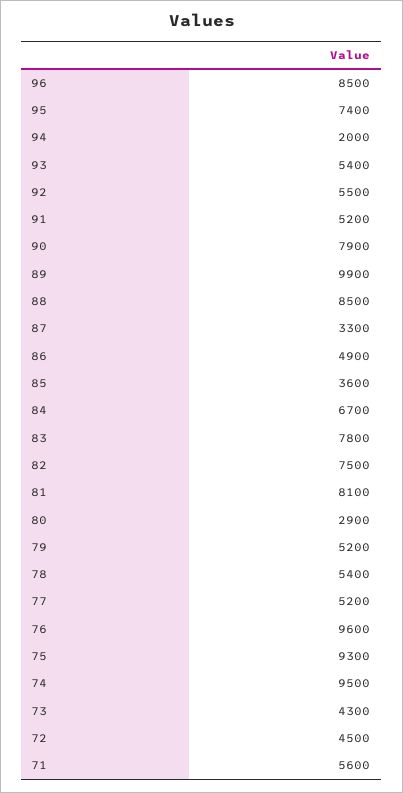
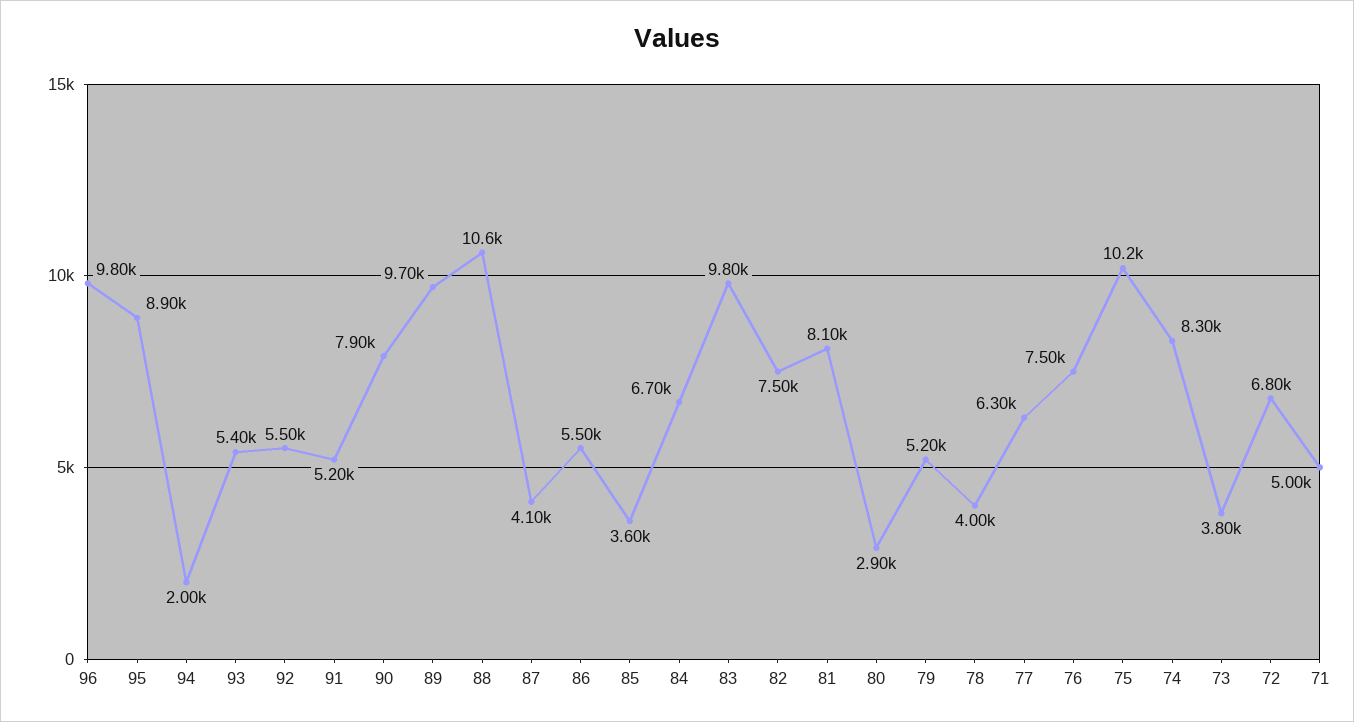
96: 8500 -> 9800
95: 7400 -> 8900
89: 9900 -> 9700
88: 8500 -> 10600
87: 3300 -> 4100
86: 4900 -> 5500
83: 7800 -> 9800
78: 5400 -> 4000
77: 5200 -> 6300
76: 9600 -> 7500
75: 9300 -> 10200
74: 9500 -> 8300
73: 4300 -> 3800
72: 4500 -> 6800
71: 5600 -> 5000

